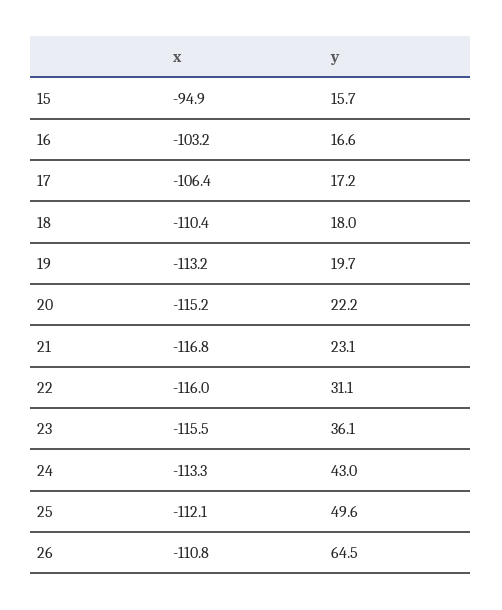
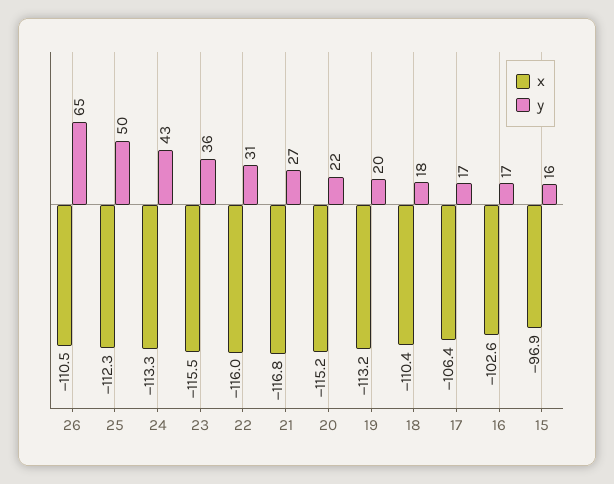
x, 15: -94.9 -> -96.9
x, 16: -103.2 -> -102.6
y, 21: 23.1 -> 27
x, 25: -112.1 -> -112.3
x, 26: -110.8 -> -110.5

